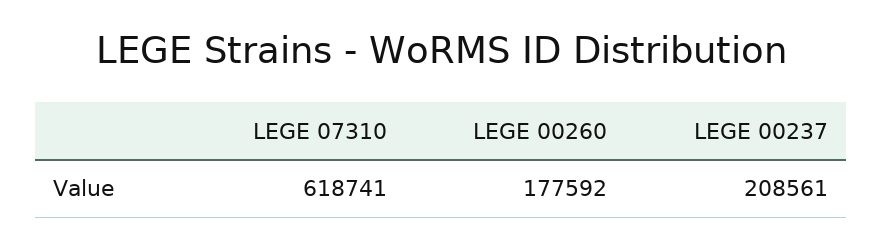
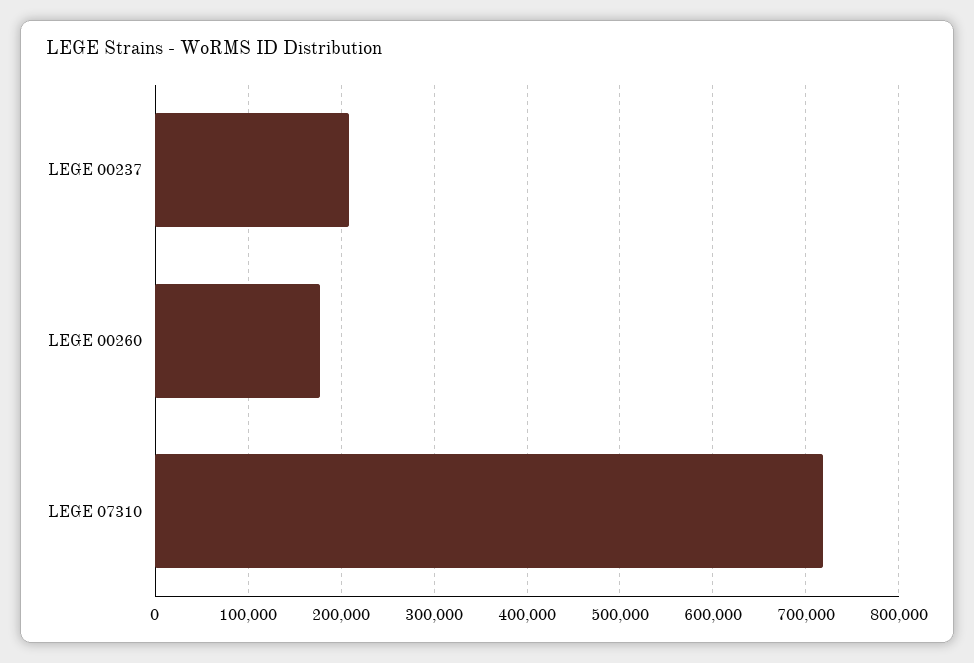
LEGE 07310: 618741 -> 720000

